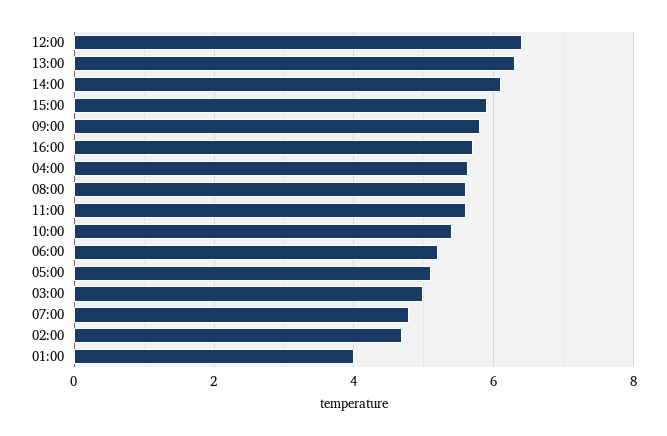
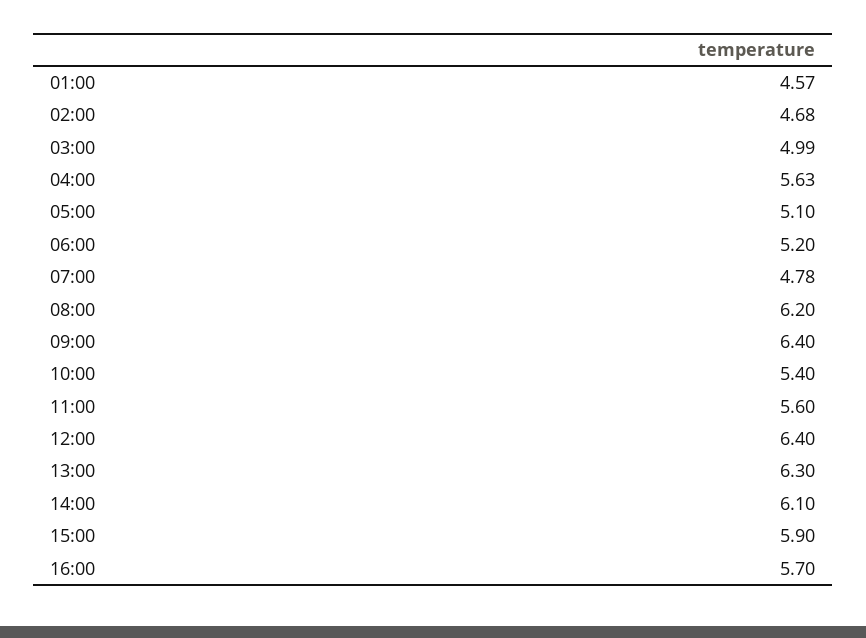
09:00: 5.8 -> 6.4
08:00: 5.6 -> 6.2
01:00: 4 -> 4.57

